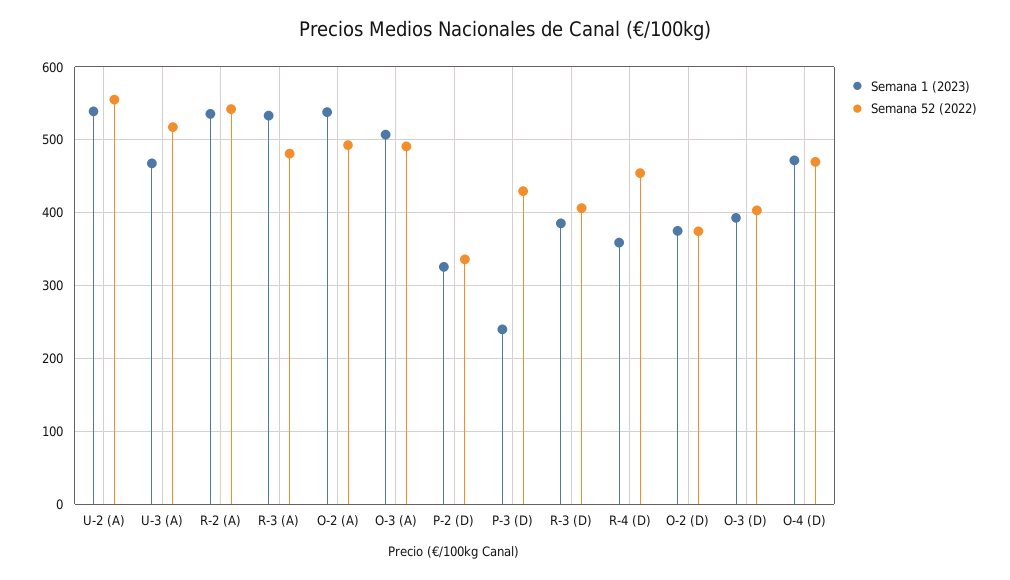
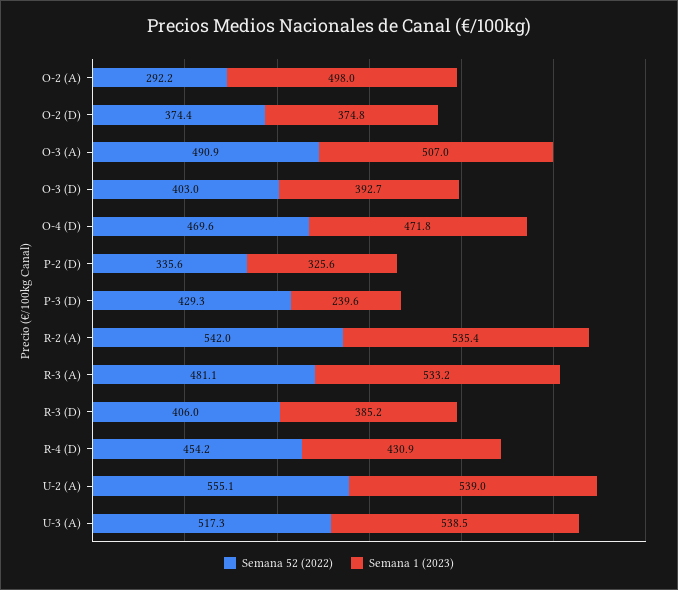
Semana 1 (2023), U-3 (A): 470 -> 538.5
Semana 1 (2023), O-2 (A): 540 -> 498
Semana 52 (2022), O-2 (A): 490 -> 292.2
Semana 1 (2023), R-4 (D): 360 -> 430.9

